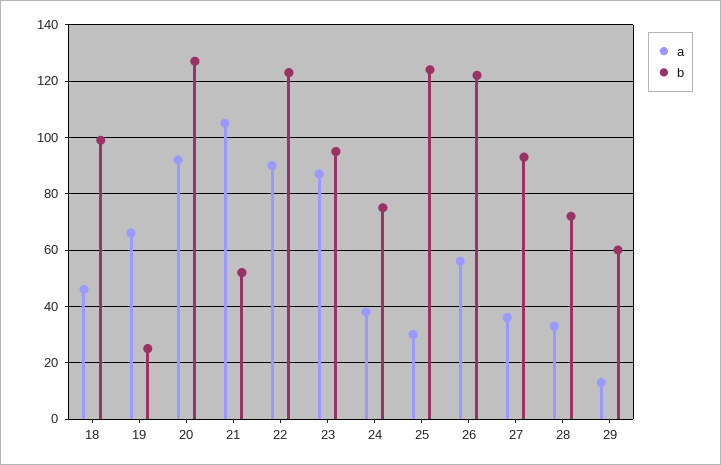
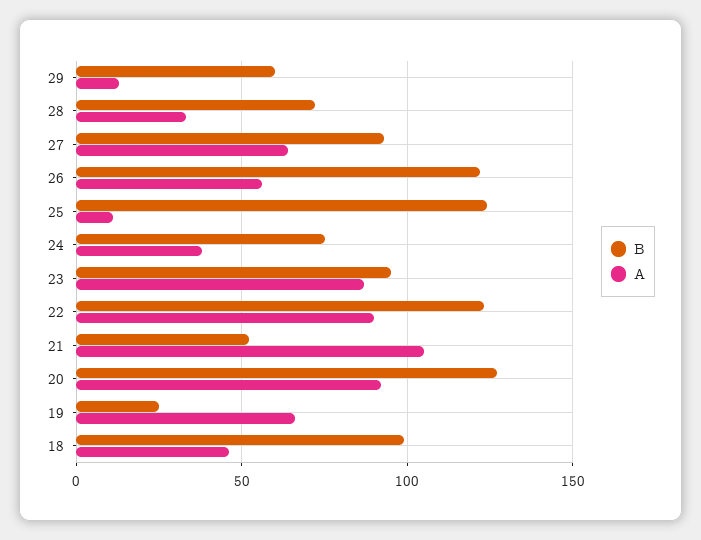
a, 25: 30 -> 10
a, 27: 35 -> 65

